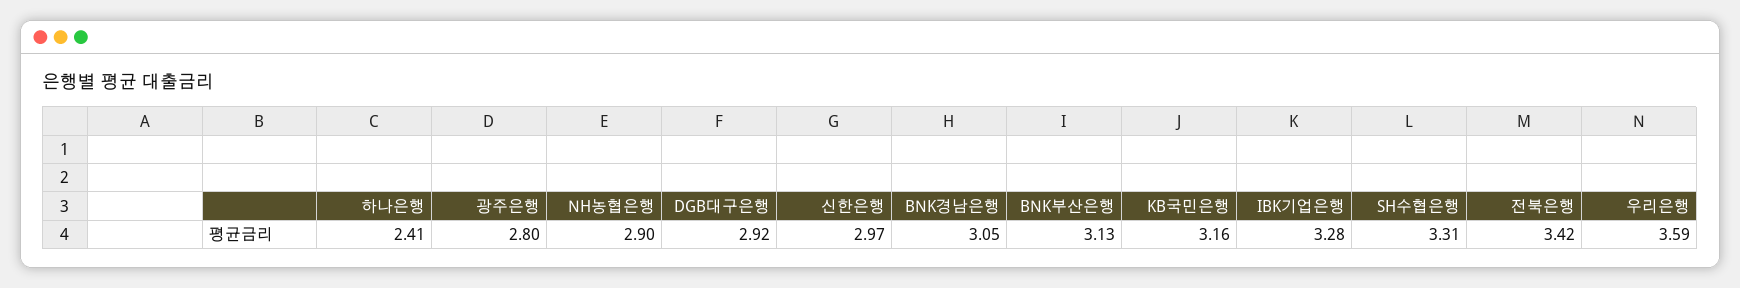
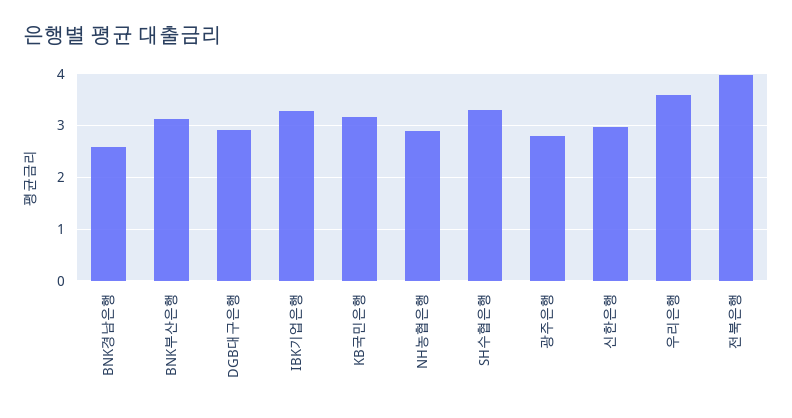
하나은행: 2.41 -> none
BNK경남은행: 3.05 -> 2.6
전북은행: 3.42 -> 4

